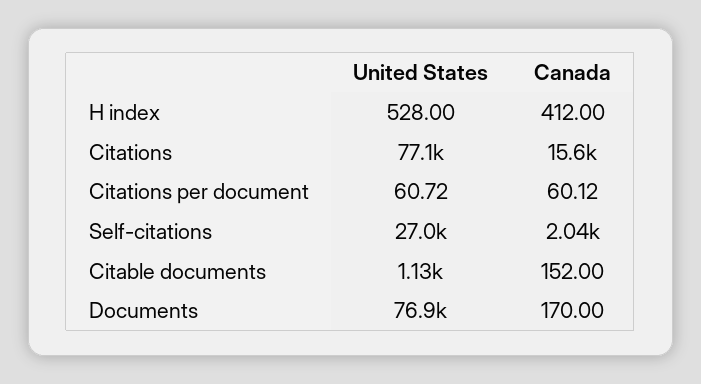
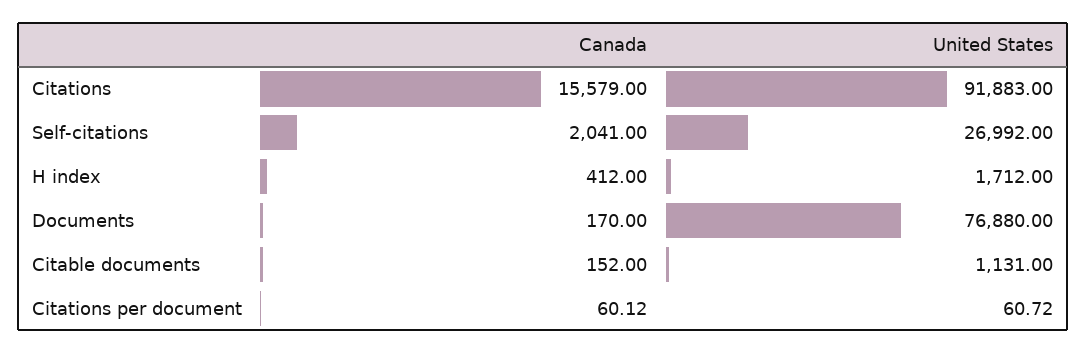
United States, H index: 528 -> 1712
United States, Citations: 77100 -> 91883

